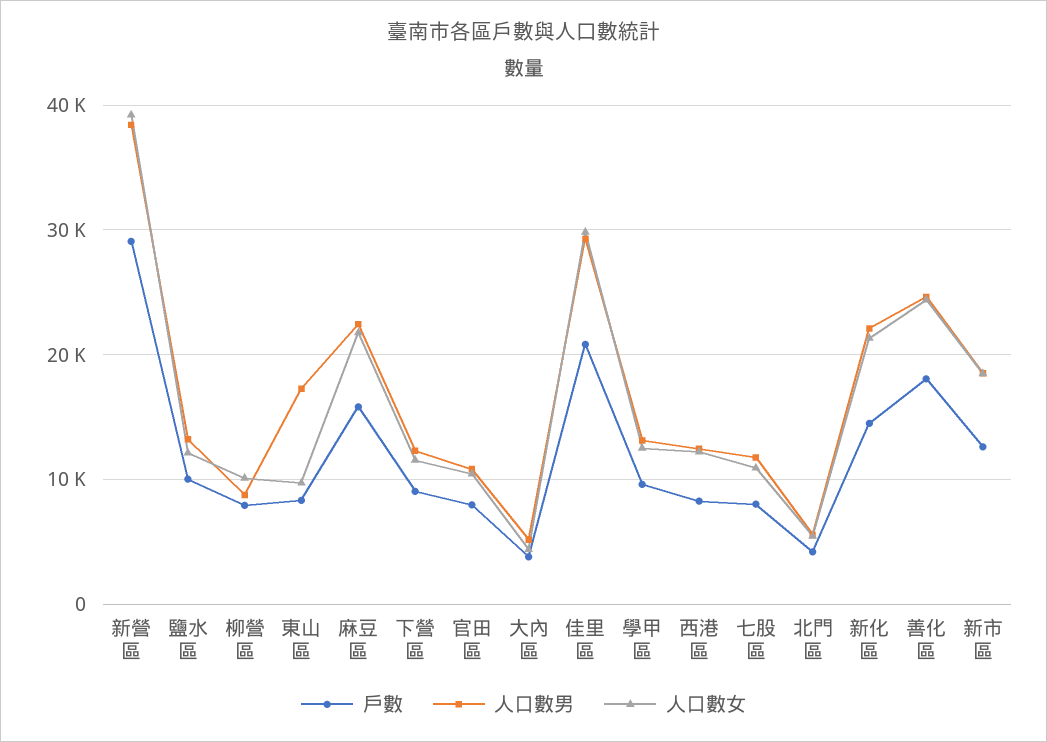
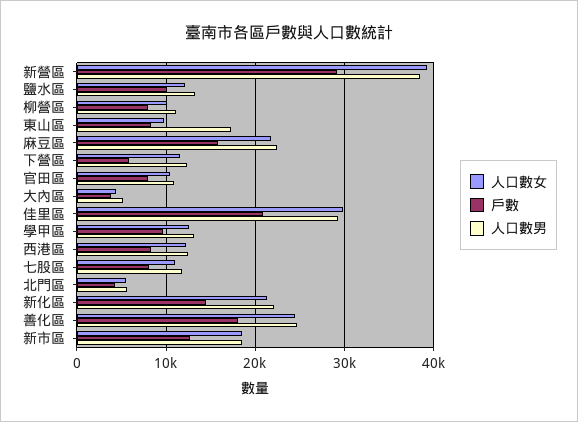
人口數男, 柳營區: 9000 -> 11000
戶數, 下營區: 9000 -> 6000

